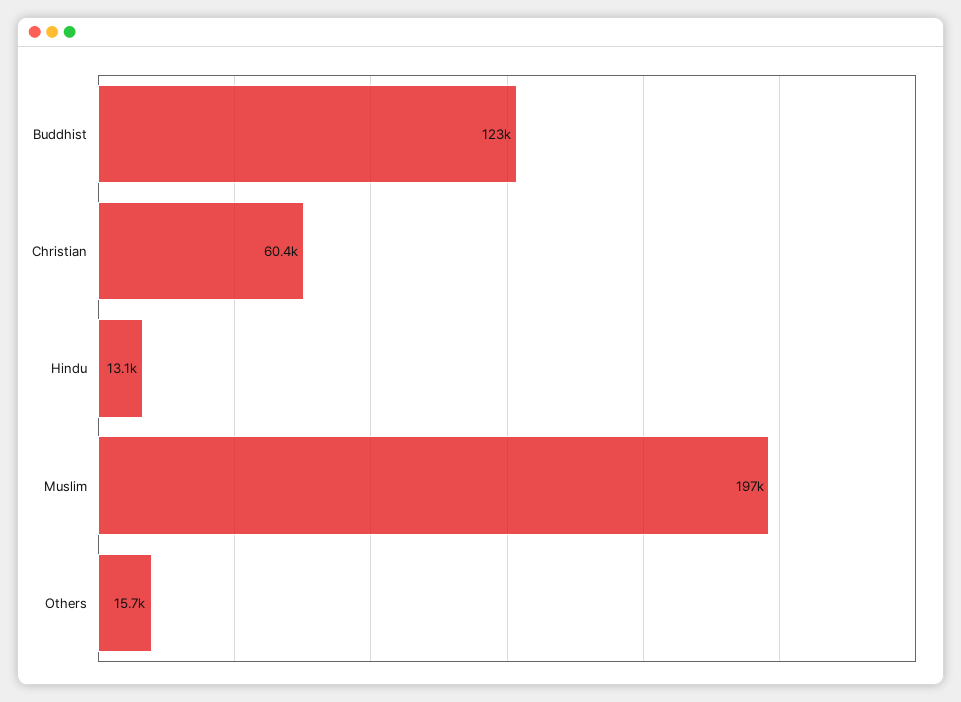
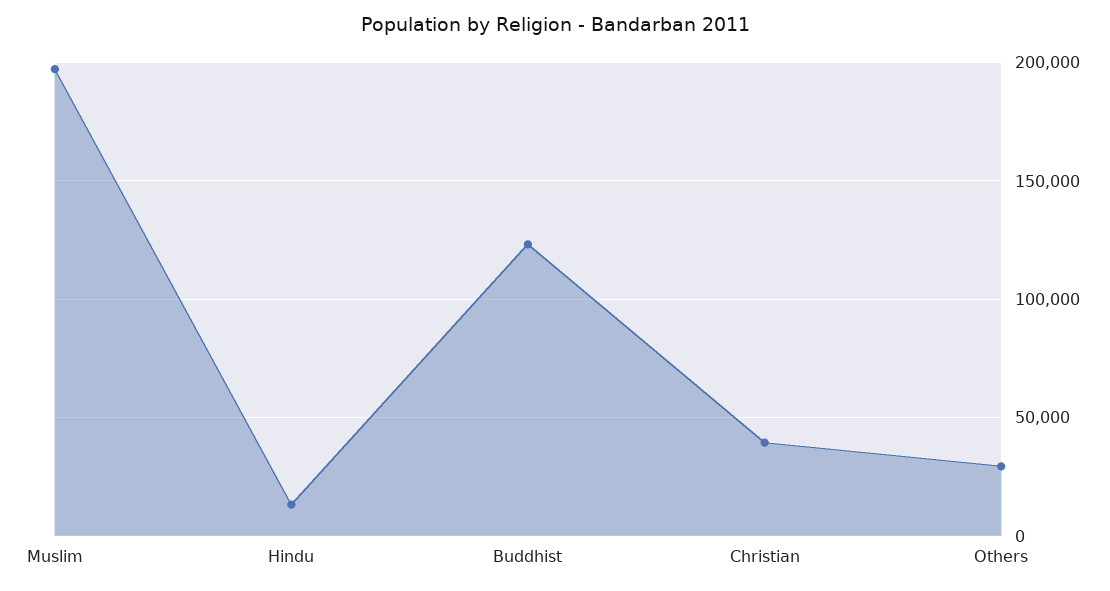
Christian: 60400 -> 40000
Others: 15700 -> 30000

